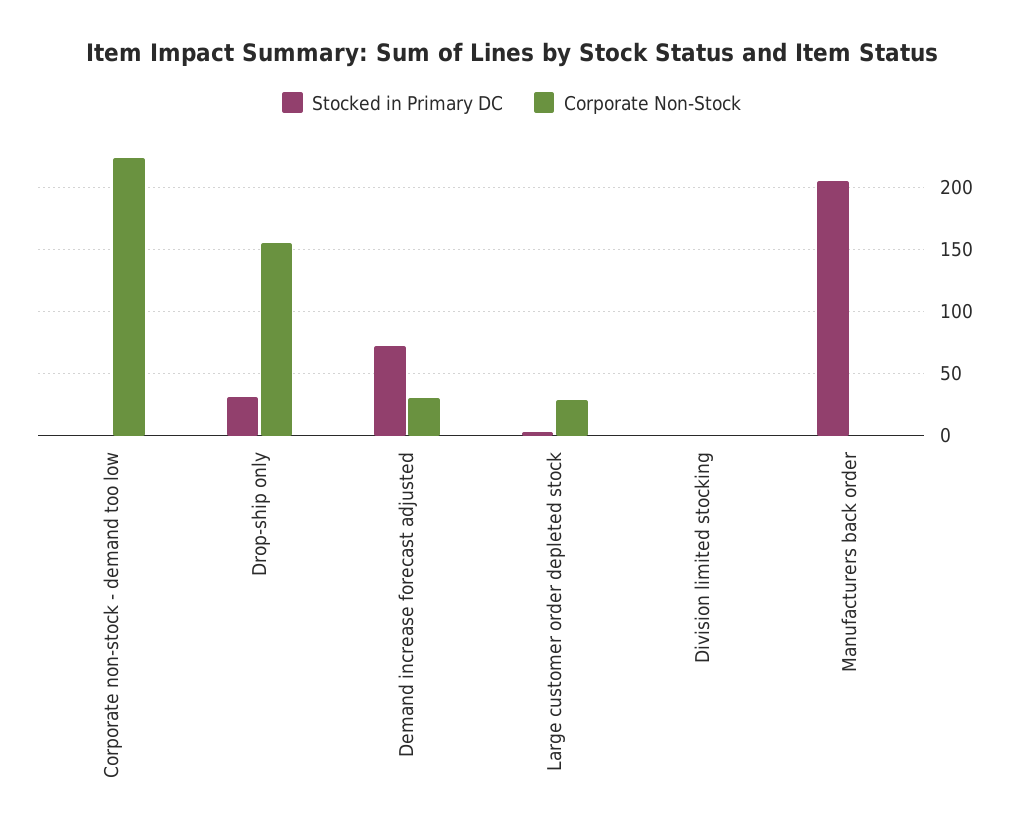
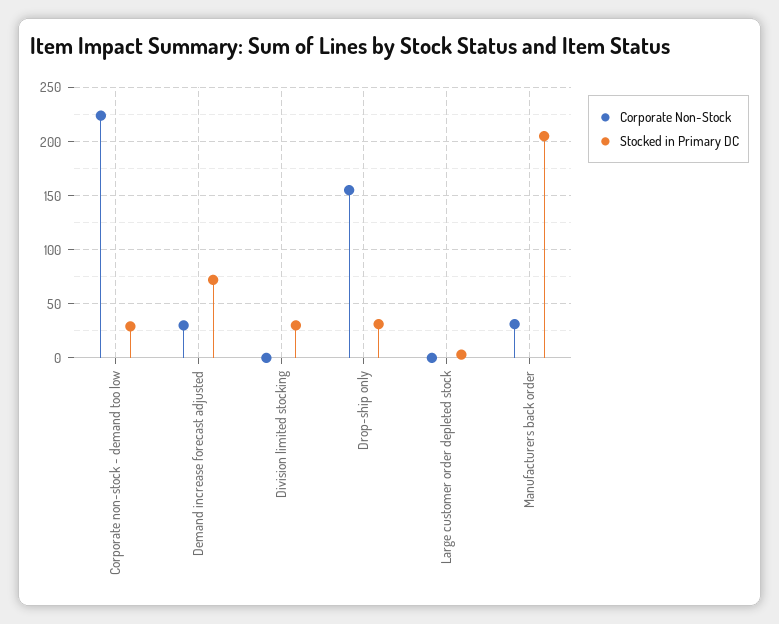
Stocked in Primary DC, Corporate non-stock - demand too low: 0 -> 30
Corporate Non-Stock, Large customer order depleted stock: 30 -> 0
Stocked in Primary DC, Division limited stocking: 0 -> 30
Corporate Non-Stock, Manufacturers back order: 0 -> 30

